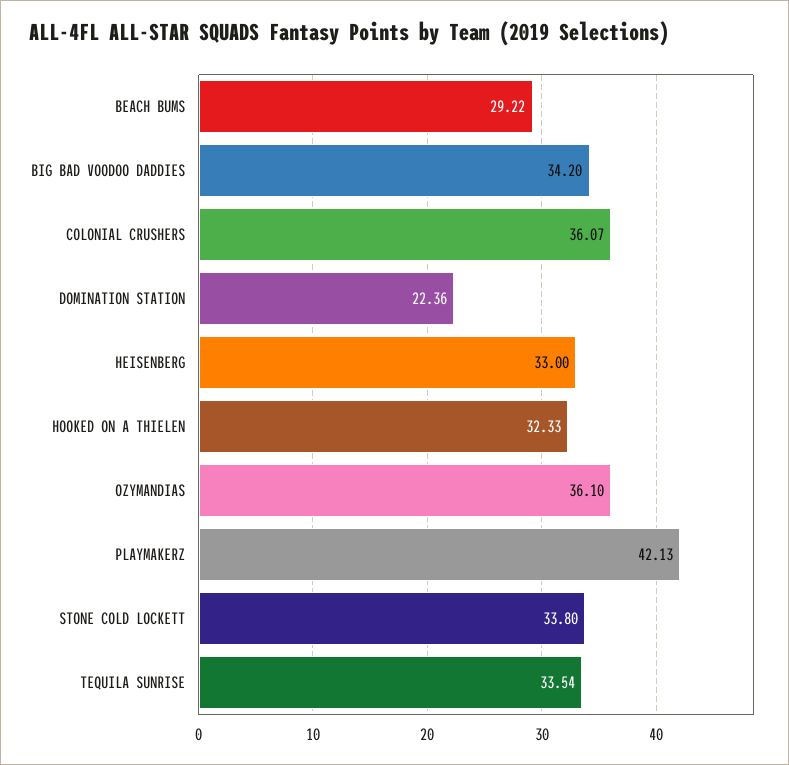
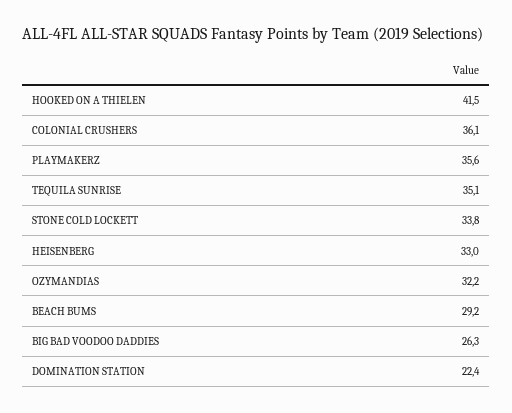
BIG BAD VOODOO DADDIES: 34.2 -> 26.3
HOOKED ON A THIELEN: 32.33 -> 41.5
OZYMANDIAS: 36.1 -> 32.2
PLAYMAKERZ: 42.13 -> 35.6
TEQUILA SUNRISE: 33.54 -> 35.1

